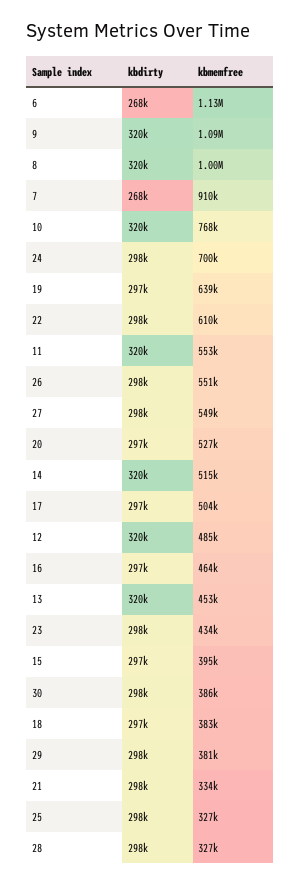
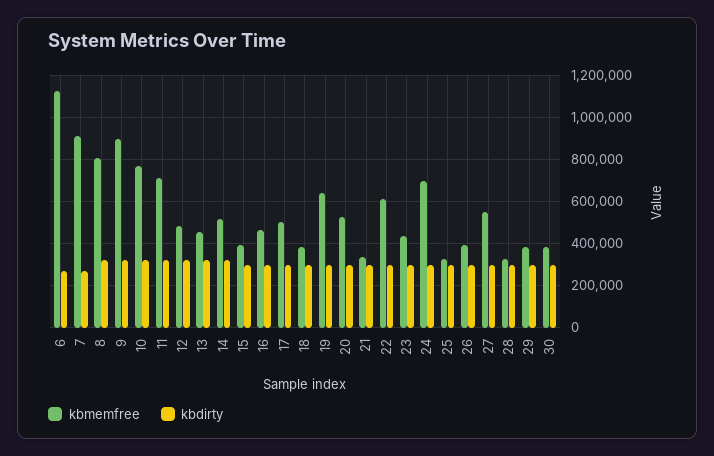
kbmemfree, 9: 1090000 -> 900000
kbmemfree, 8: 1000000 -> 800000
kbmemfree, 11: 553000 -> 700000
kbmemfree, 26: 551000 -> 400000

